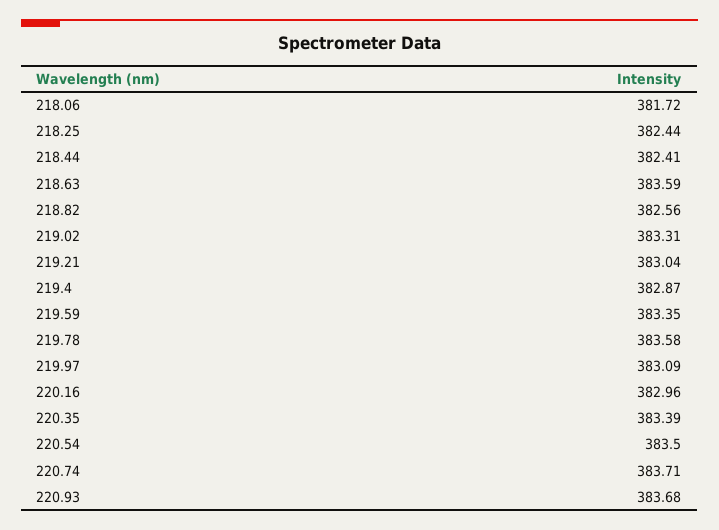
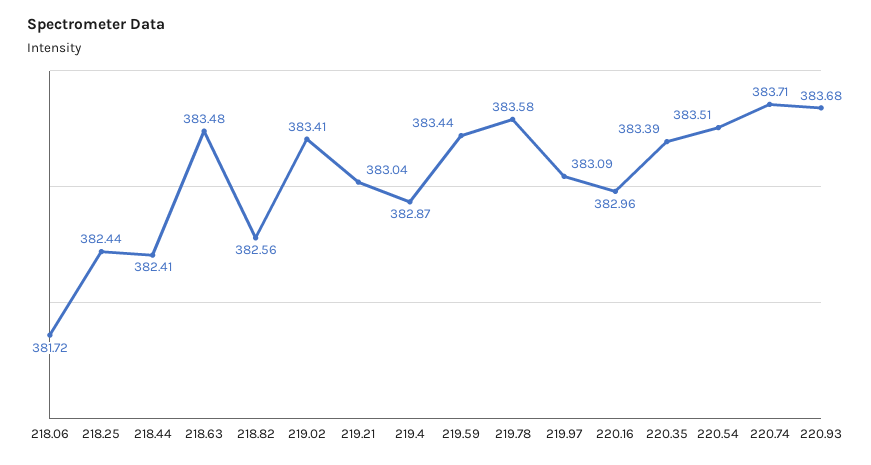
218.63: 383.59 -> 383.48
219.02: 383.31 -> 383.41
219.59: 383.35 -> 383.44
220.54: 383.5 -> 383.51

